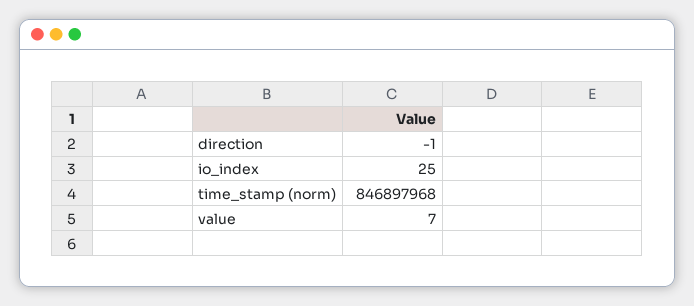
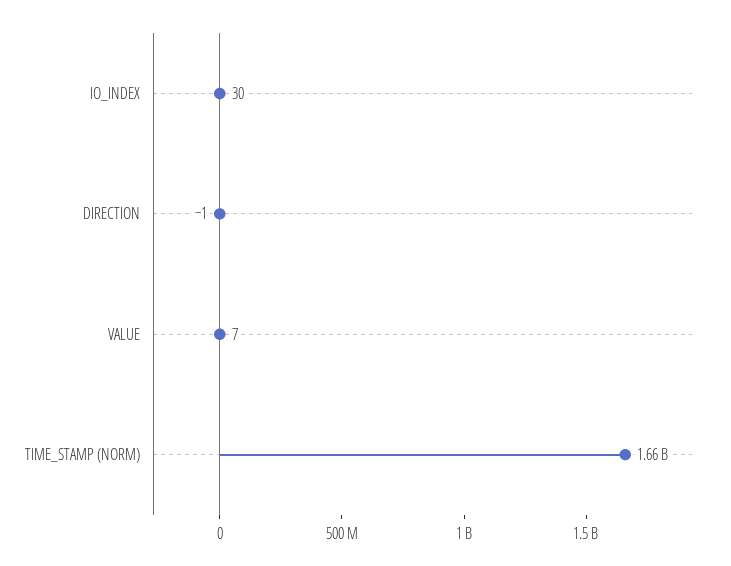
io_index: 25 -> 30
time_stamp (norm): 846897968 -> 1660000000

